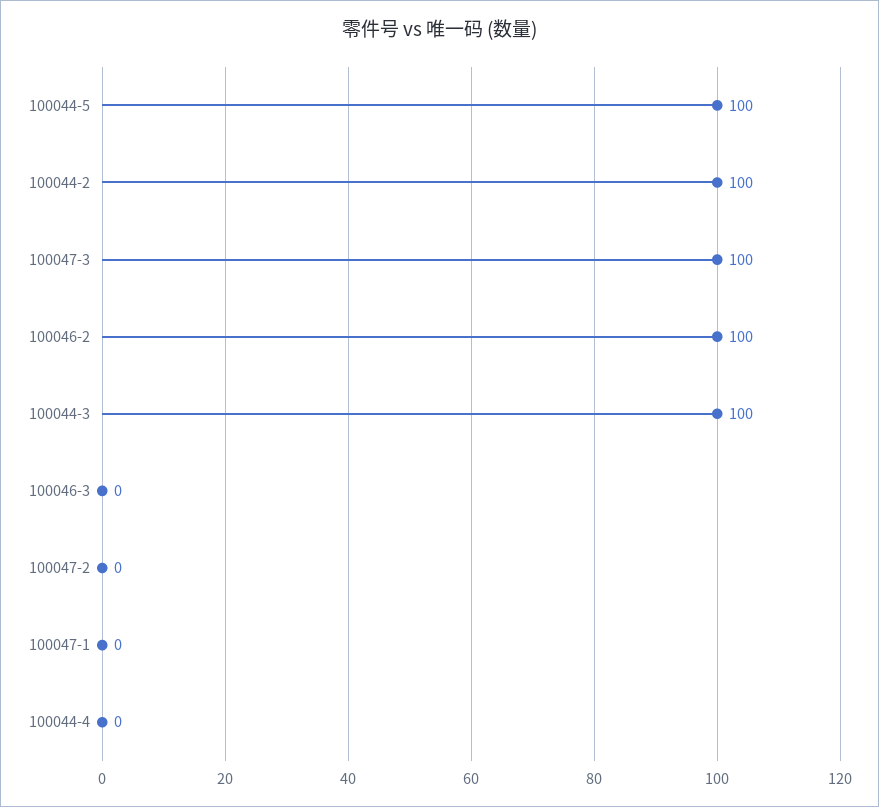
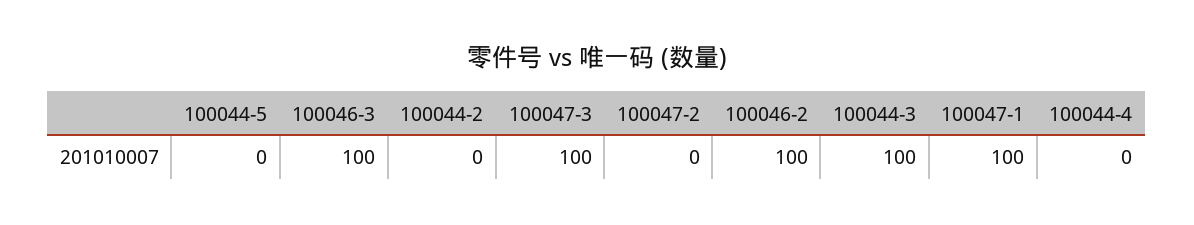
100044-5: 100 -> 0
100044-2: 100 -> 0
100046-3: 0 -> 100
100047-1: 0 -> 100

